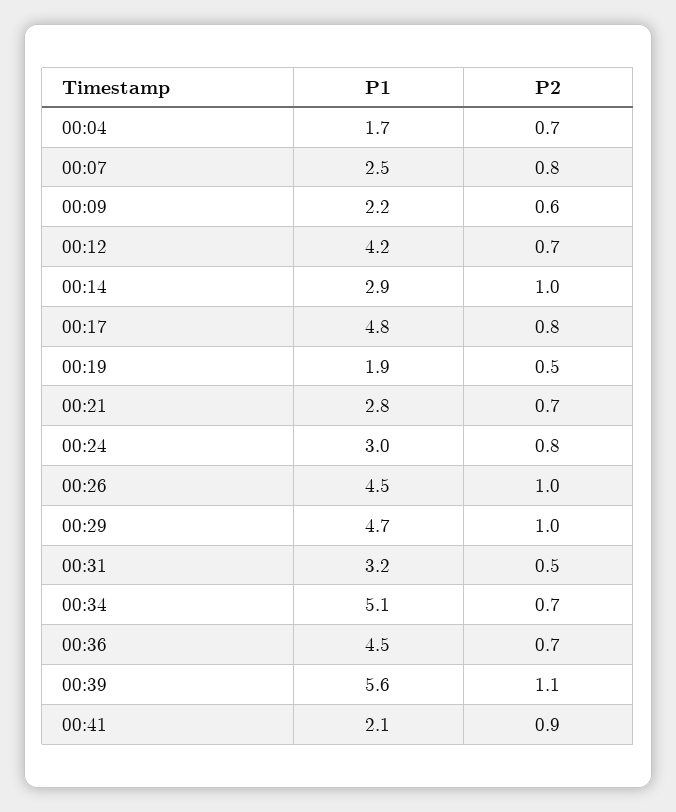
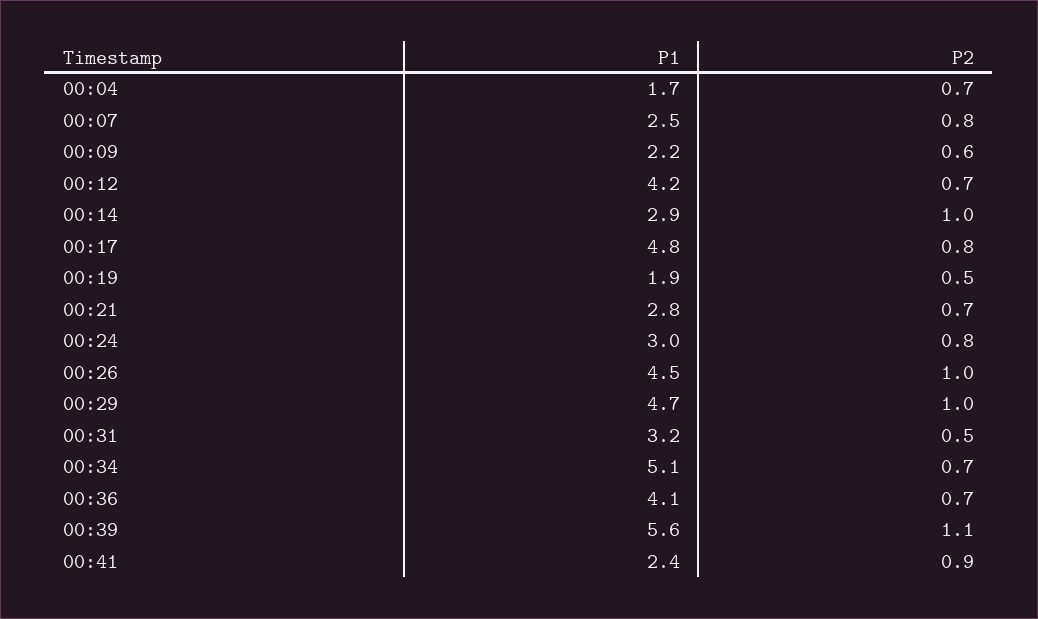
P1, 00:36: 4.5 -> 4.1
P1, 00:41: 2.1 -> 2.4

